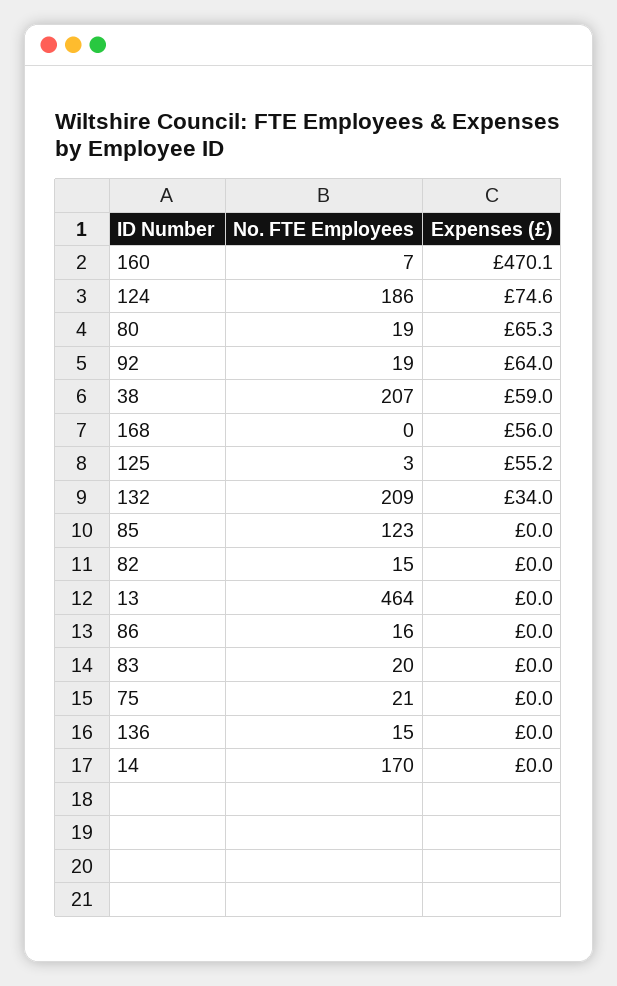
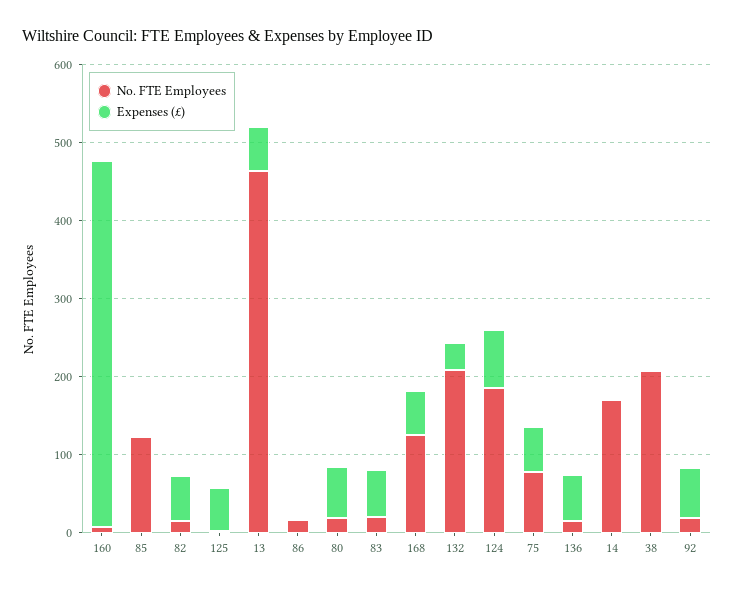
Expenses (£), 38: 59 -> 0
No. FTE Employees, 168: 0 -> 120
Expenses (£), 82: 0 -> 60
Expenses (£), 13: 0 -> 60
Expenses (£), 83: 0 -> 60
No. FTE Employees, 75: 21 -> 80
Expenses (£), 75: 0 -> 60
Expenses (£), 136: 0 -> 60

